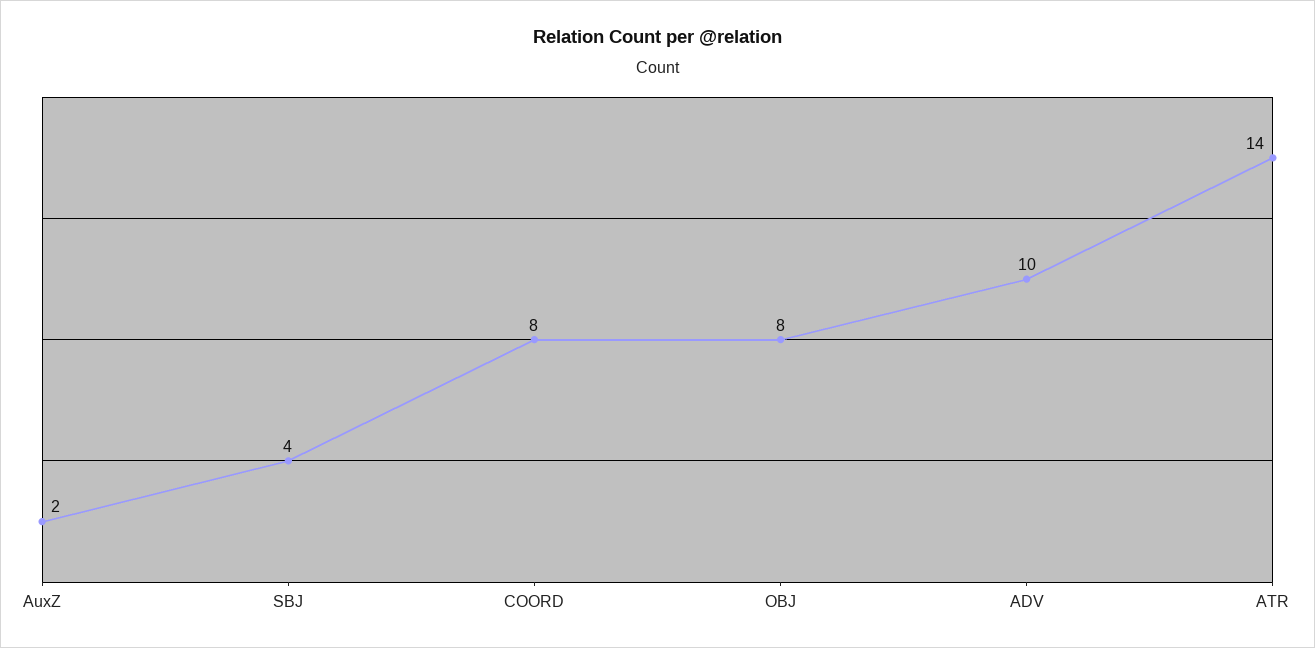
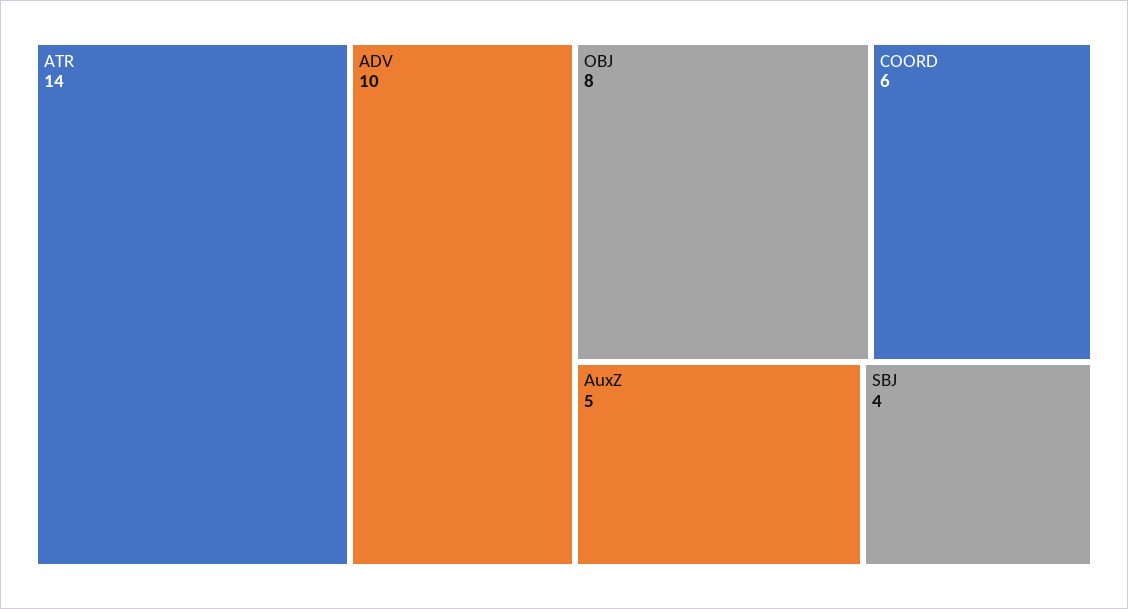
AuxZ: 2 -> 5
COORD: 8 -> 6

